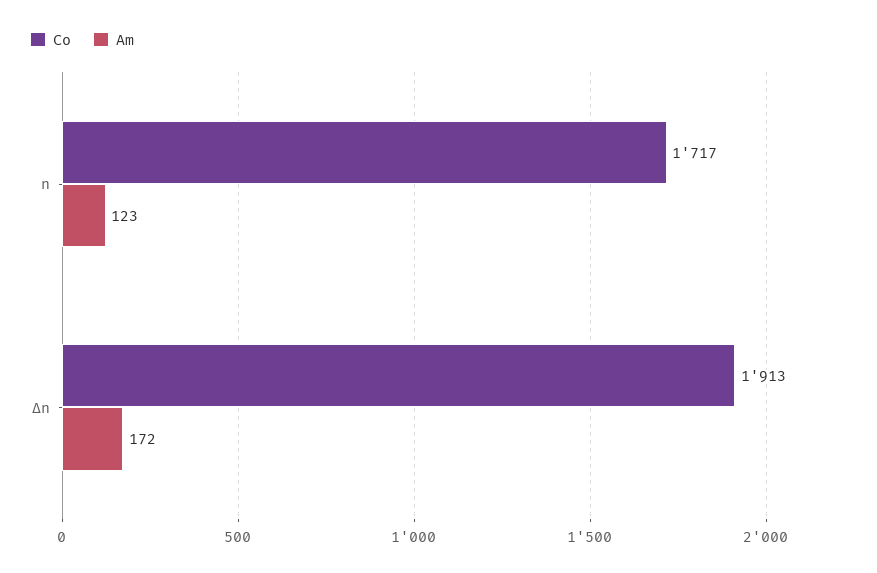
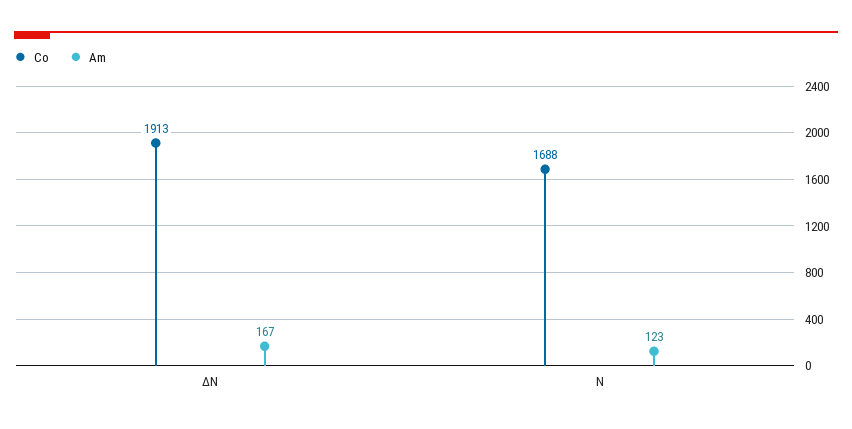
Co, n: 1717 -> 1688
Am, ∆n: 172 -> 167

